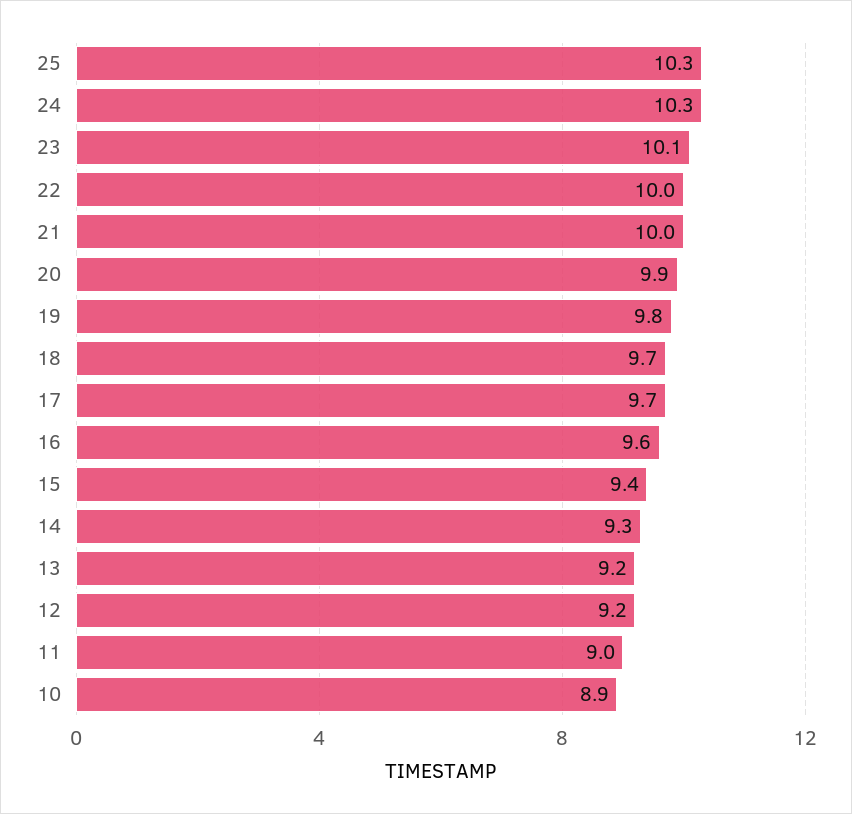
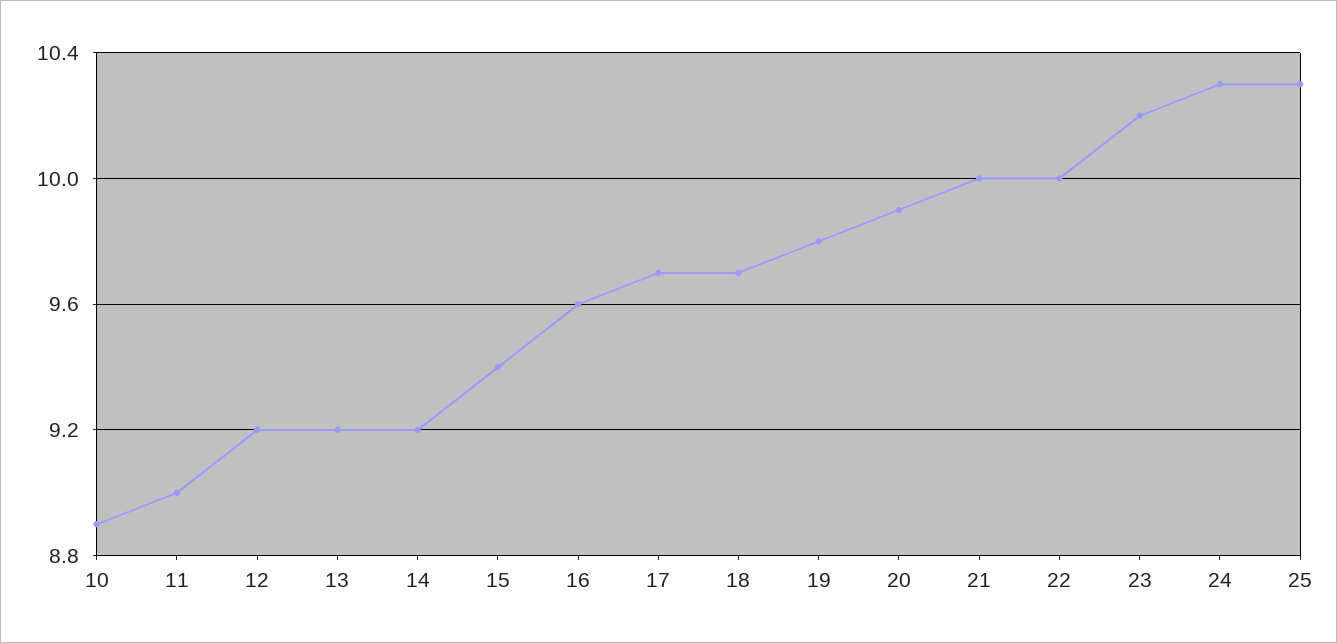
23: 10.1 -> 10.2
14: 9.3 -> 9.2

